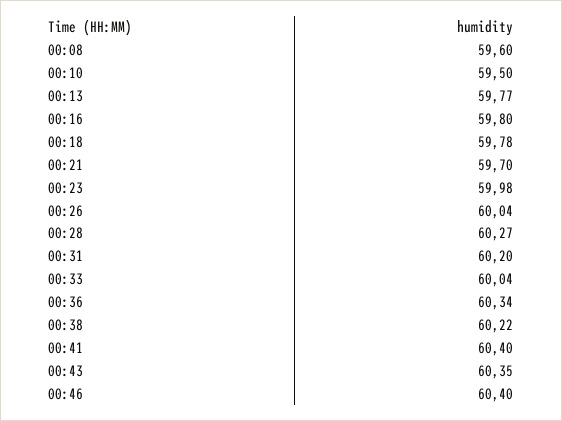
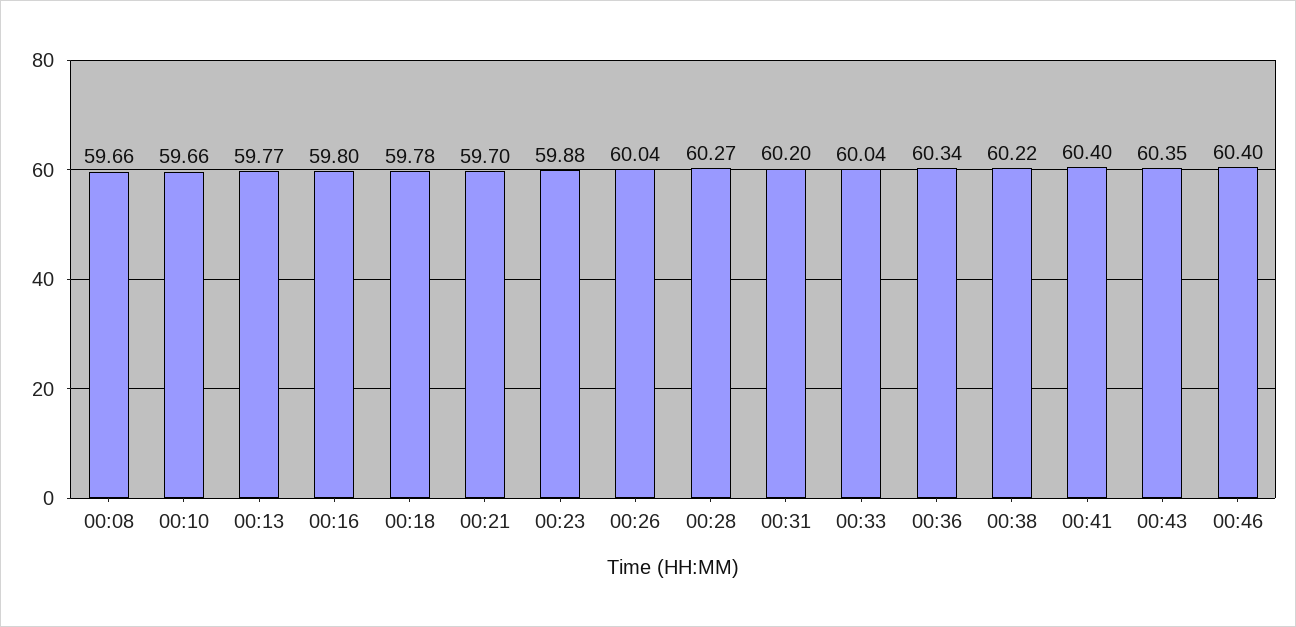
00:08: 59.6 -> 59.66
00:10: 59.5 -> 59.66
00:23: 59.98 -> 59.88

